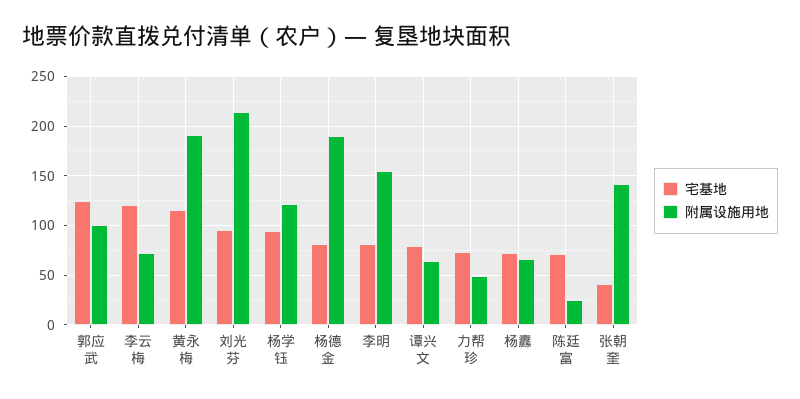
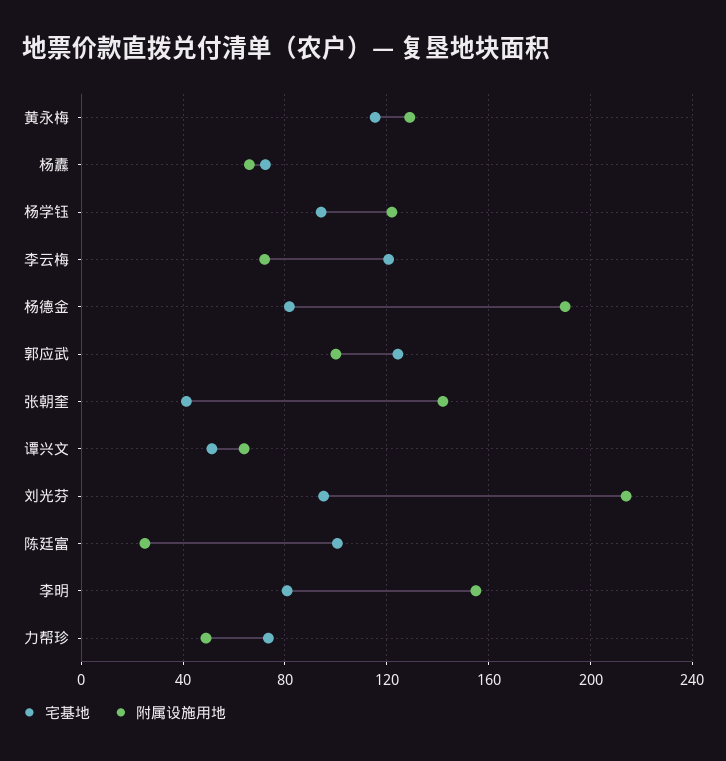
附属设施用地, 黄永梅: 190 -> 130
宅基地, 谭兴文: 80 -> 50
宅基地, 陈廷富: 70 -> 100

